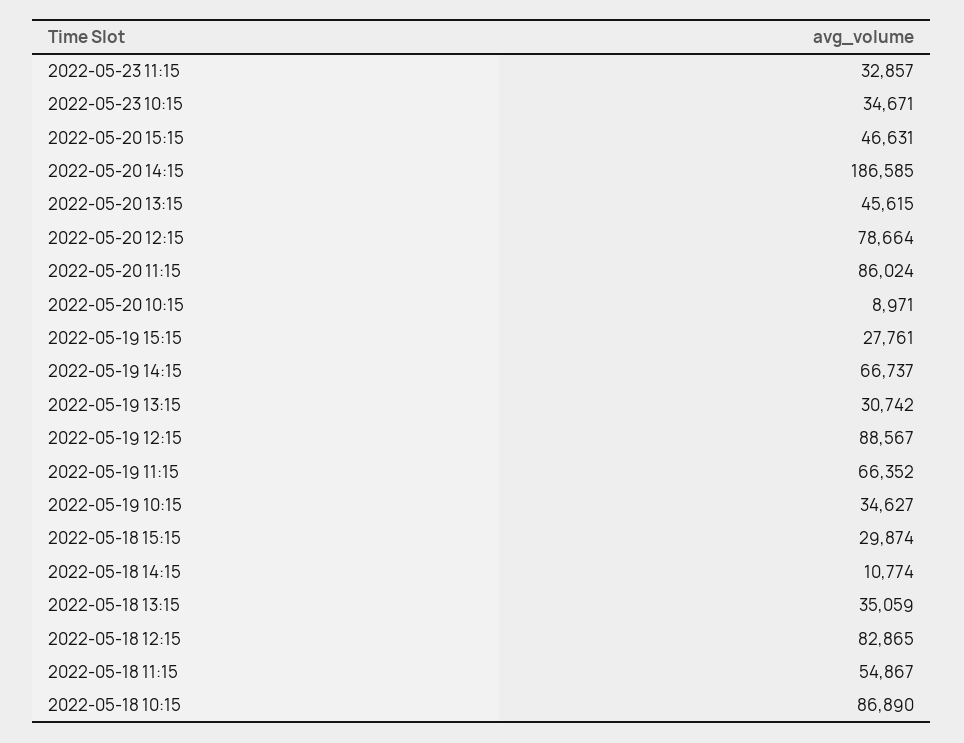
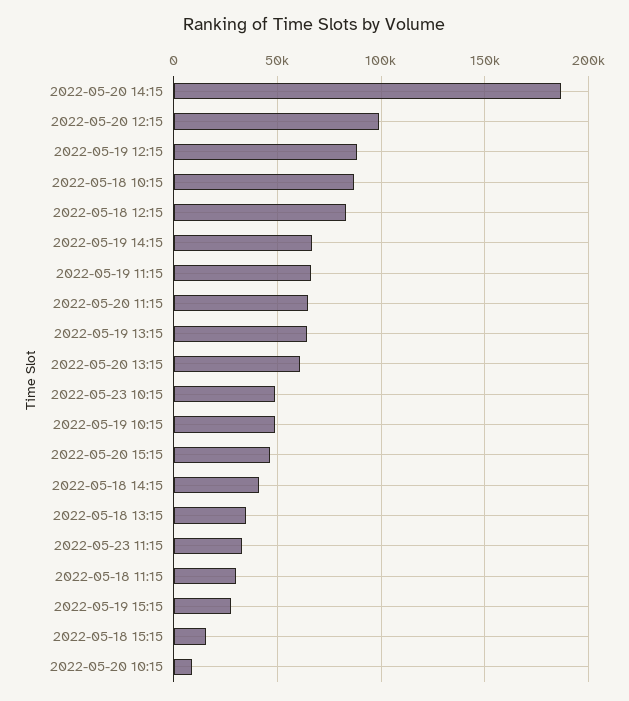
2022-05-23 10:15: 34671 -> 50000
2022-05-20 13:15: 45615 -> 60000
2022-05-20 12:15: 78664 -> 100000
2022-05-20 11:15: 86024 -> 65000
2022-05-19 13:15: 30742 -> 65000
2022-05-19 10:15: 34627 -> 50000
2022-05-18 15:15: 29874 -> 15000
2022-05-18 14:15: 10774 -> 40000
2022-05-18 11:15: 54867 -> 30000

